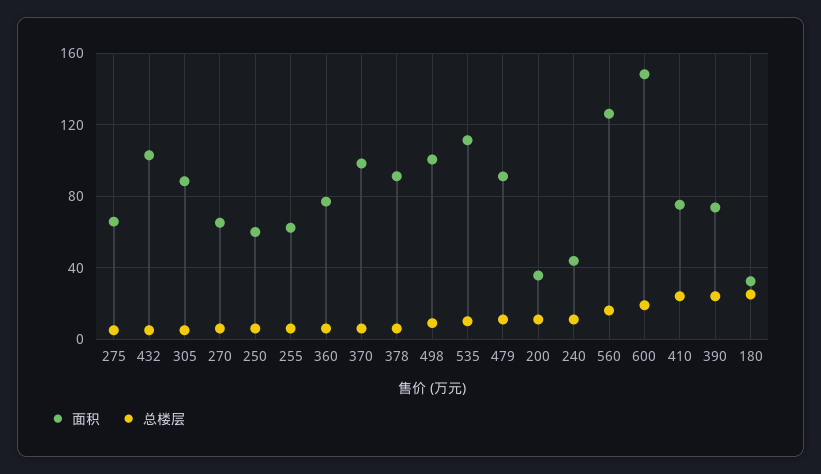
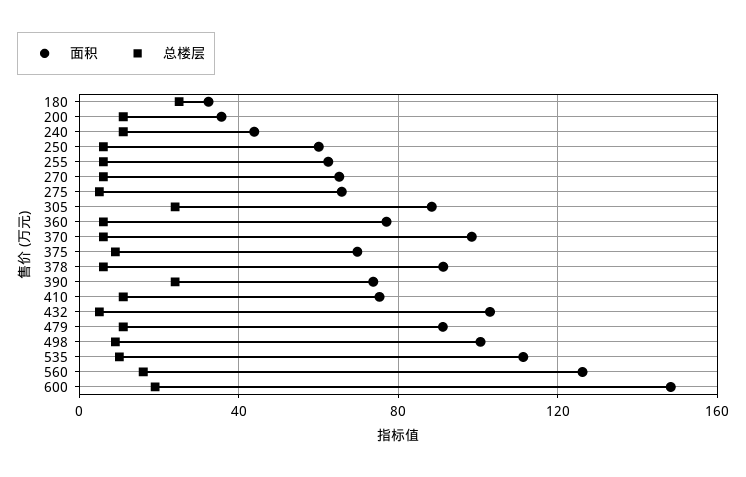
总楼层, 305: 5 -> 25
总楼层, 410: 25 -> 10
面积, 375: none -> 70
总楼层, 375: none -> 10

